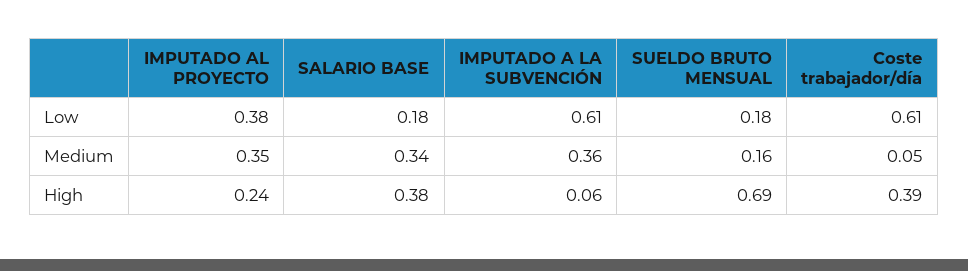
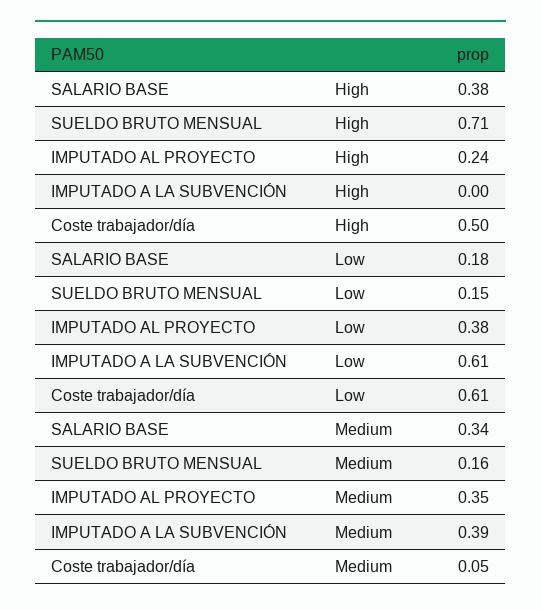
SUELDO BRUTO MENSUAL, Low: 0.18 -> 0.15
IMPUTADO A LA SUBVENCIÓN, Medium: 0.36 -> 0.39
IMPUTADO A LA SUBVENCIÓN, High: 0.06 -> 0
SUELDO BRUTO MENSUAL, High: 0.69 -> 0.71
Coste trabajador/día, High: 0.39 -> 0.5

